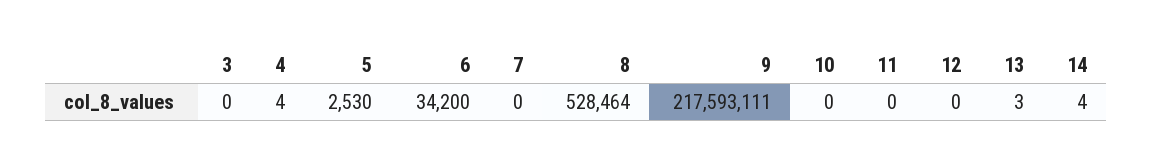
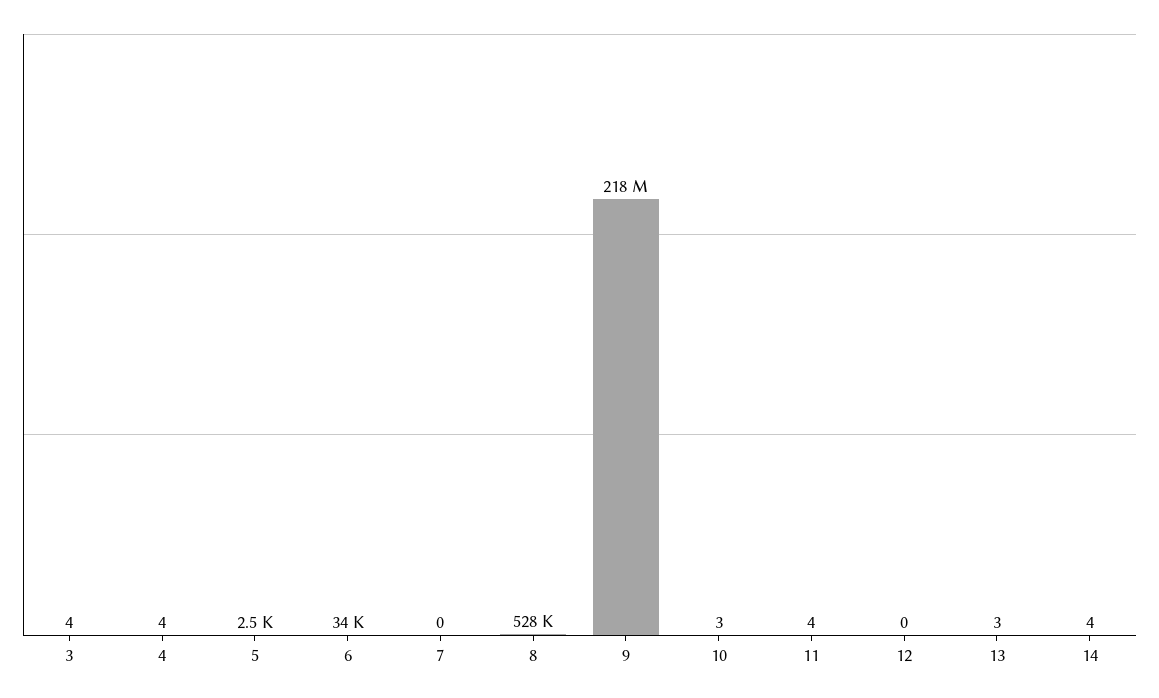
3: 0 -> 4
10: 0 -> 3
11: 0 -> 4

